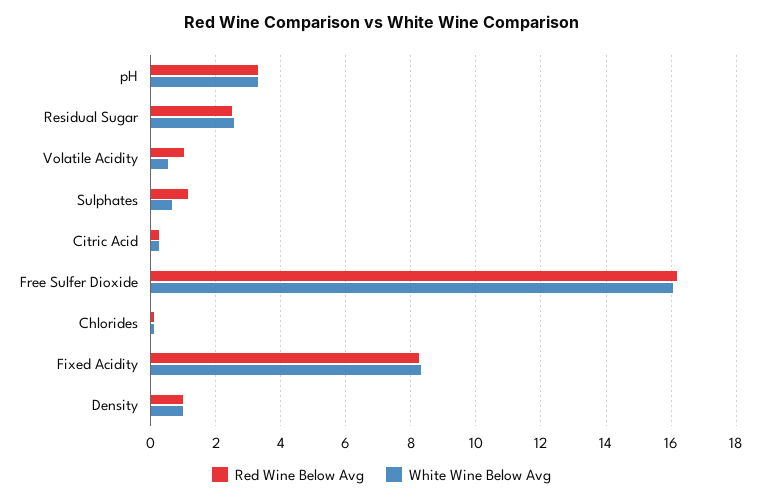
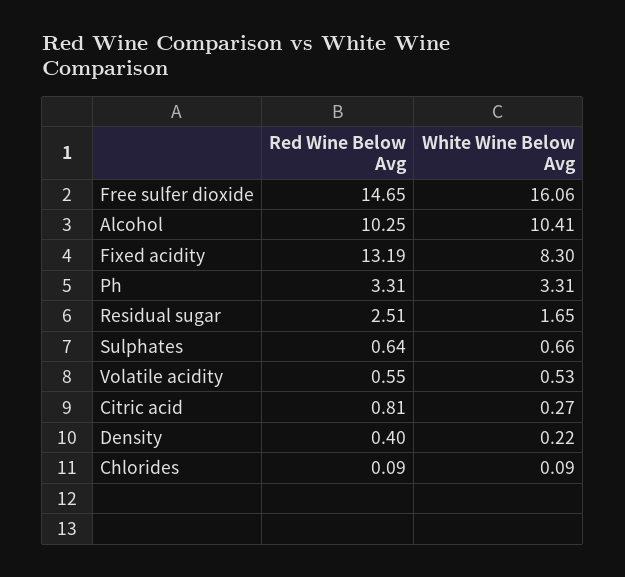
White Wine Below Avg, Residual Sugar: 2.6 -> 1.65
Red Wine Below Avg, Volatile Acidity: 1 -> 0.55
Red Wine Below Avg, Sulphates: 1.2 -> 0.64
Red Wine Below Avg, Citric Acid: 0.2 -> 0.81
Red Wine Below Avg, Free Sulfer Dioxide: 16.2 -> 14.65
Red Wine Below Avg, Fixed Acidity: 8.2 -> 13.19
Red Wine Below Avg, Density: 1 -> 0.4
White Wine Below Avg, Density: 1 -> 0.22
Red Wine Below Avg, Alcohol: none -> 10.25
White Wine Below Avg, Alcohol: none -> 10.41

